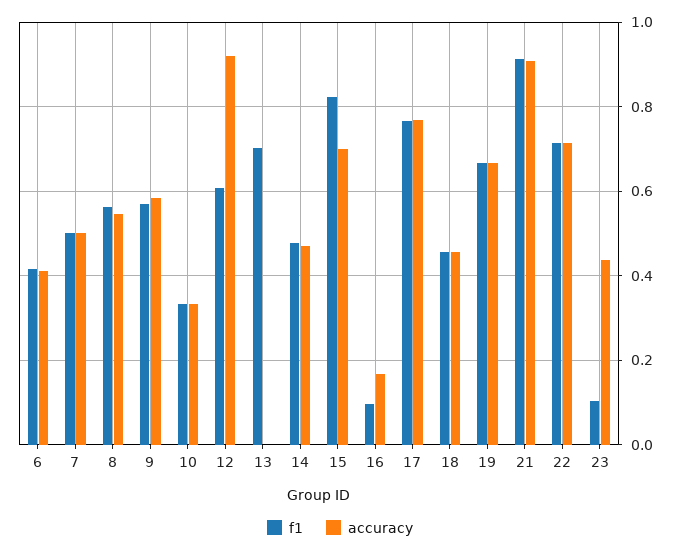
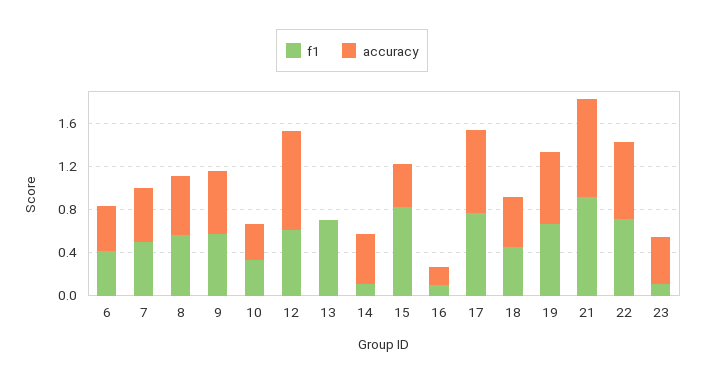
f1, 14: 0.48 -> 0.1
accuracy, 15: 0.7 -> 0.4

